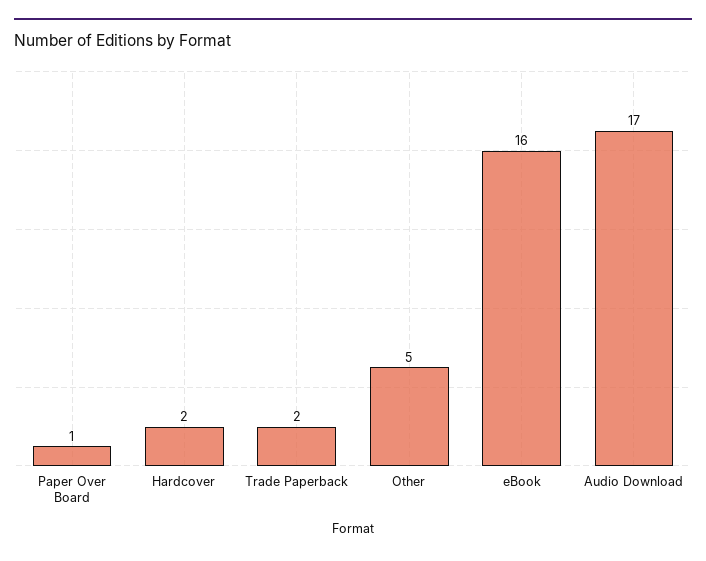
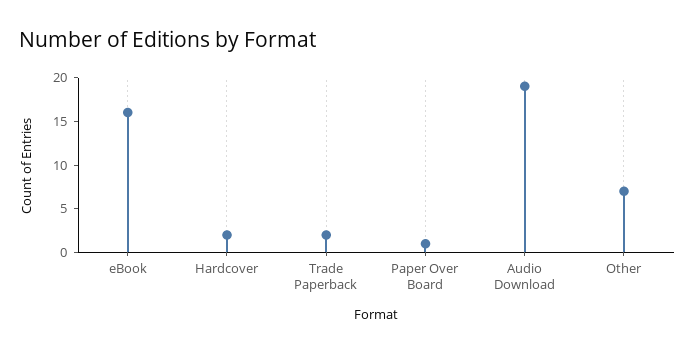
Other: 5 -> 7
Audio Download: 17 -> 19

